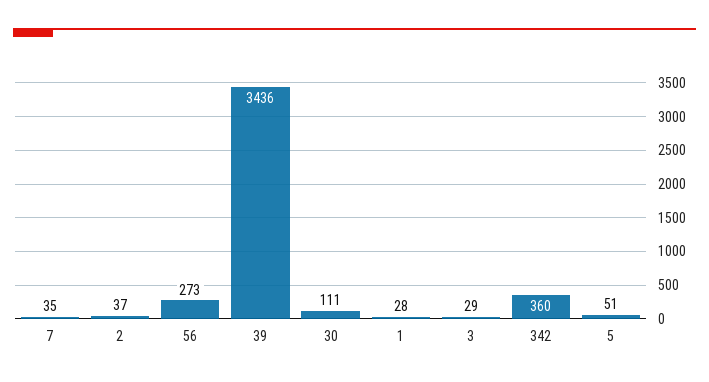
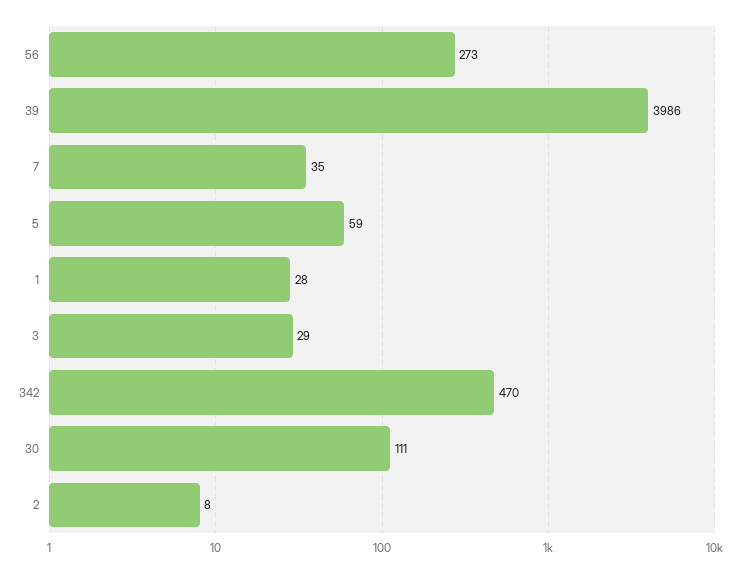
2: 37 -> 8
39: 3436 -> 3986
342: 360 -> 470
5: 51 -> 59

